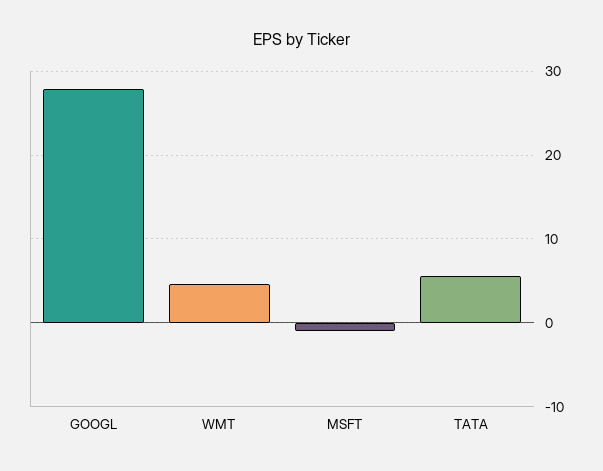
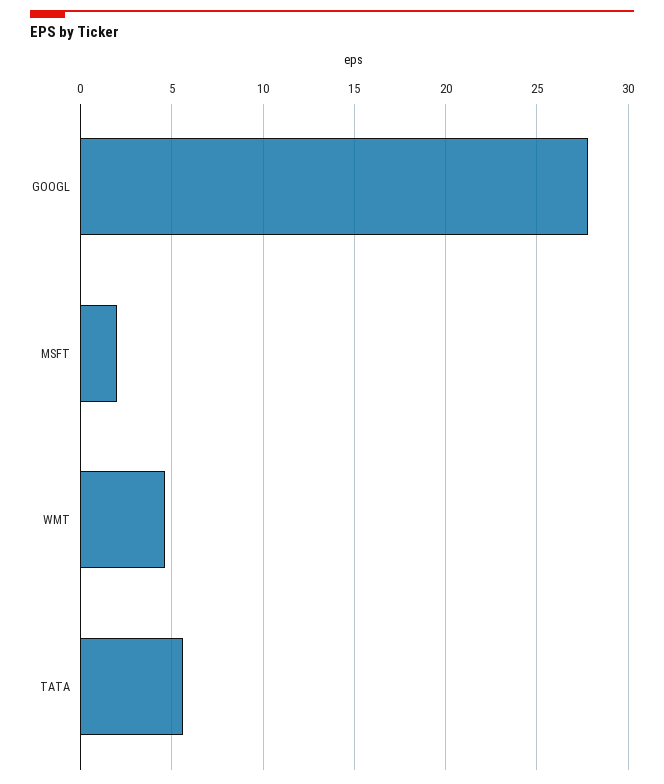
MSFT: -1 -> 2

